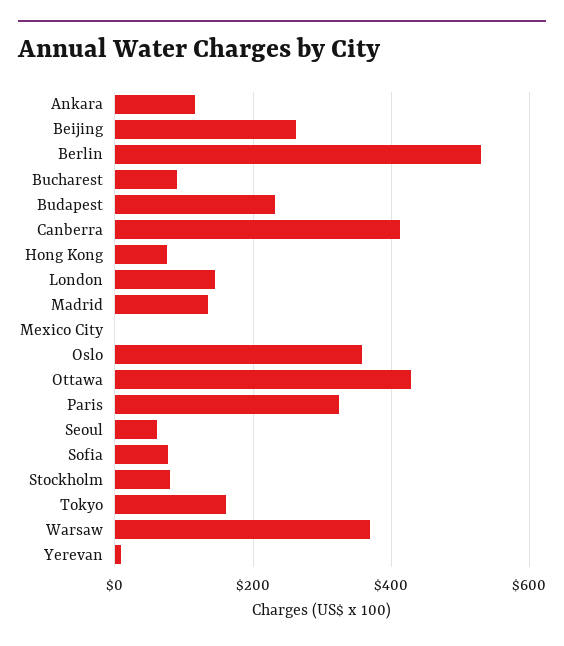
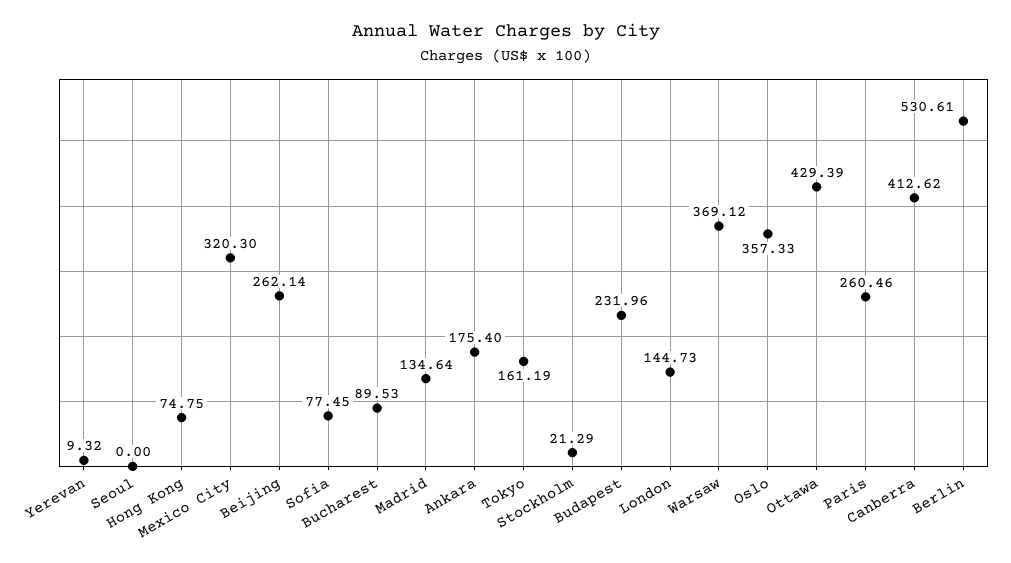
Ankara: 120 -> 175.4
Mexico City: 0 -> 320.3
Paris: 320 -> 260.46
Seoul: 60 -> 0
Stockholm: 80 -> 21.29

